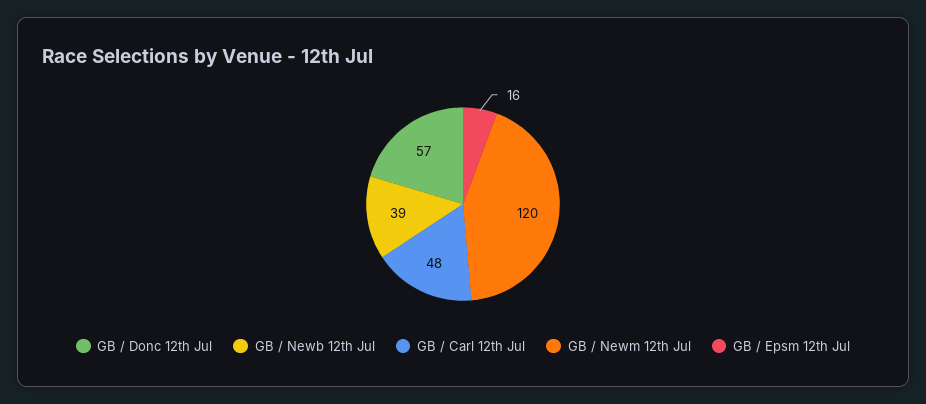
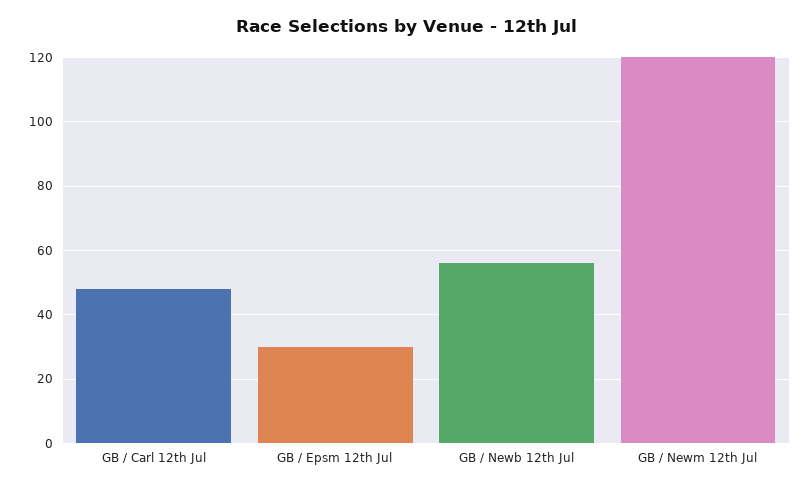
GB / Donc 12th Jul: 57 -> none
GB / Newb 12th Jul: 39 -> 55
GB / Epsm 12th Jul: 16 -> 30

